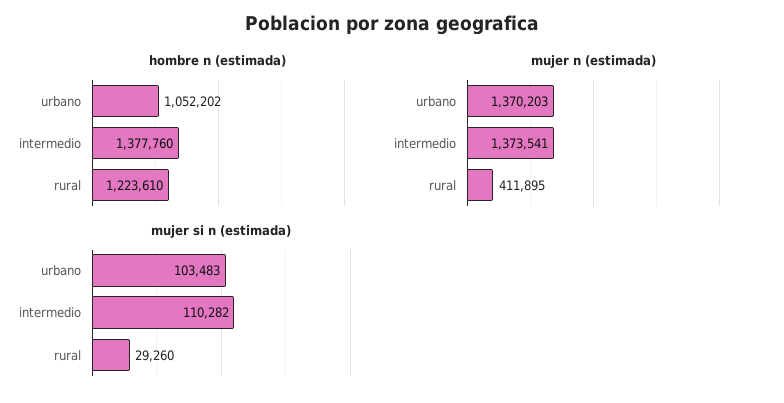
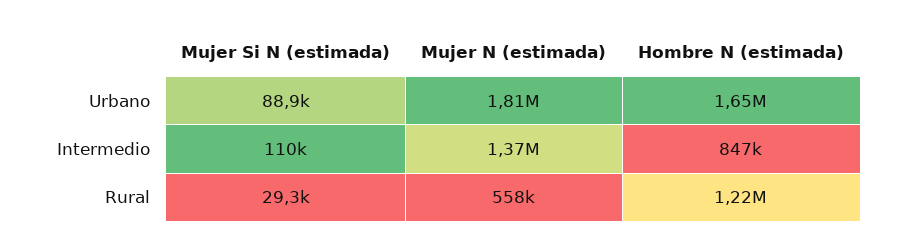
hombre n (estimada), urbano: 1052202 -> 1650000
hombre n (estimada), intermedio: 1377760 -> 847000
mujer n (estimada), urbano: 1370203 -> 1810000
mujer n (estimada), rural: 411895 -> 558000
mujer si n (estimada), urbano: 103483 -> 88900

